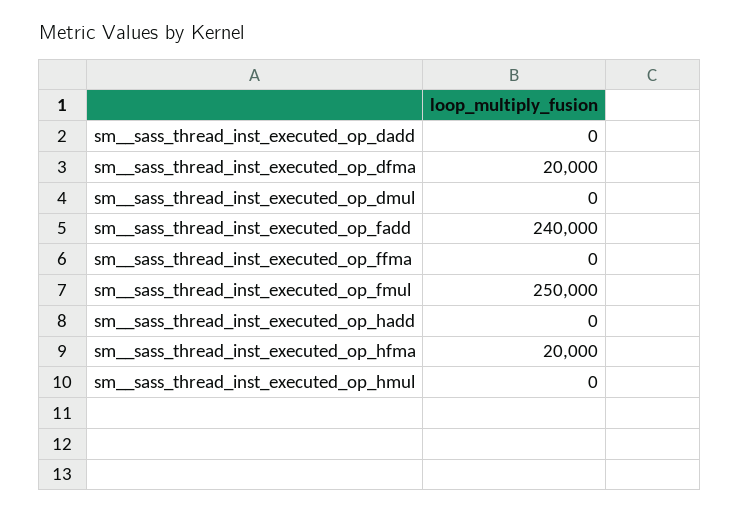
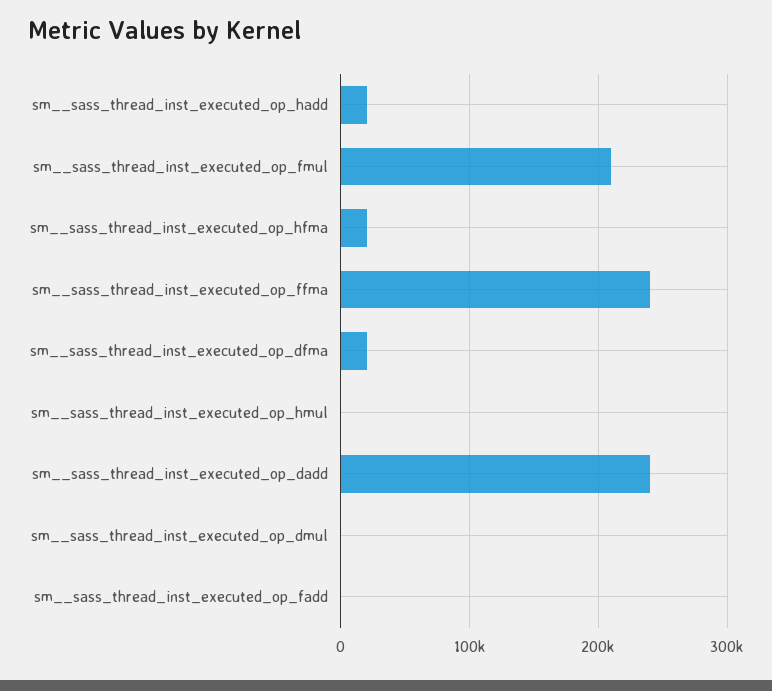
sm__sass_thread_inst_executed_op_dadd: 0 -> 240000
sm__sass_thread_inst_executed_op_fadd: 240000 -> 0
sm__sass_thread_inst_executed_op_ffma: 0 -> 240000
sm__sass_thread_inst_executed_op_fmul: 250000 -> 210000
sm__sass_thread_inst_executed_op_hadd: 0 -> 20000

